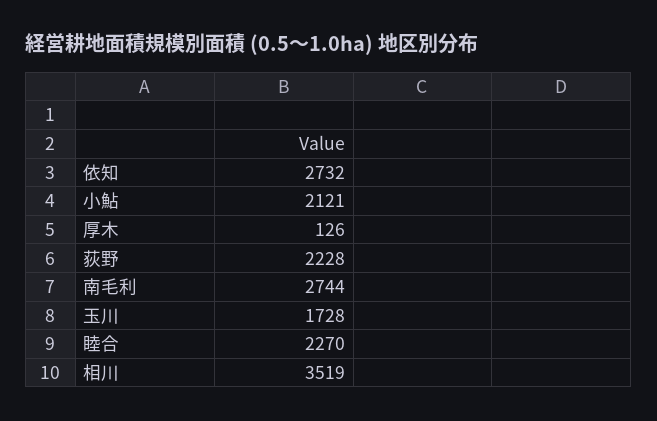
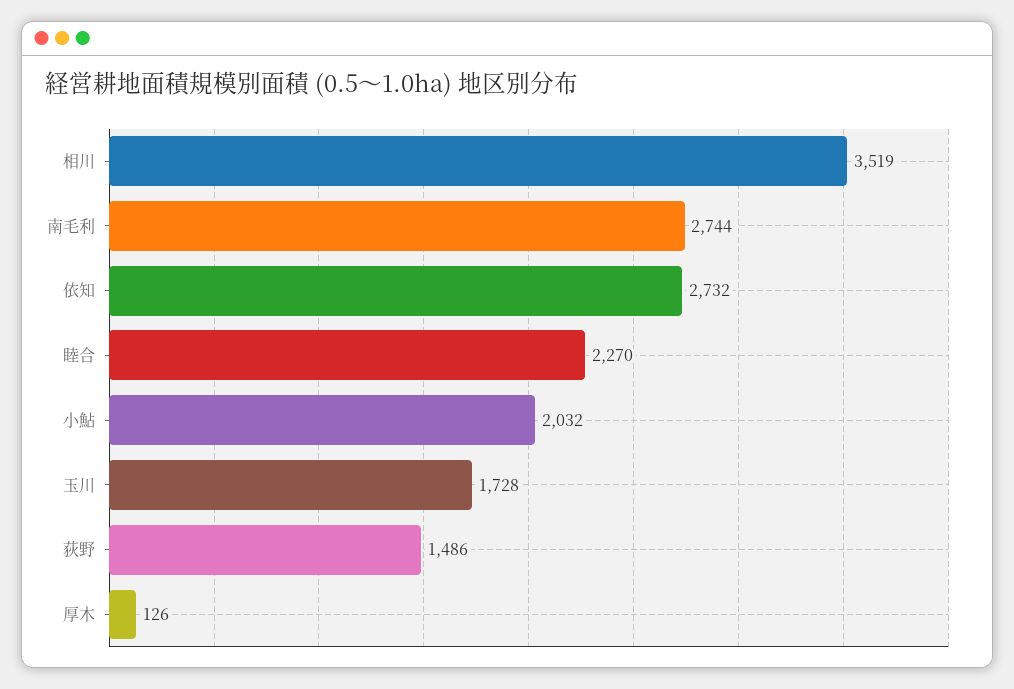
小鮎: 2121 -> 2032
荻野: 2228 -> 1486

